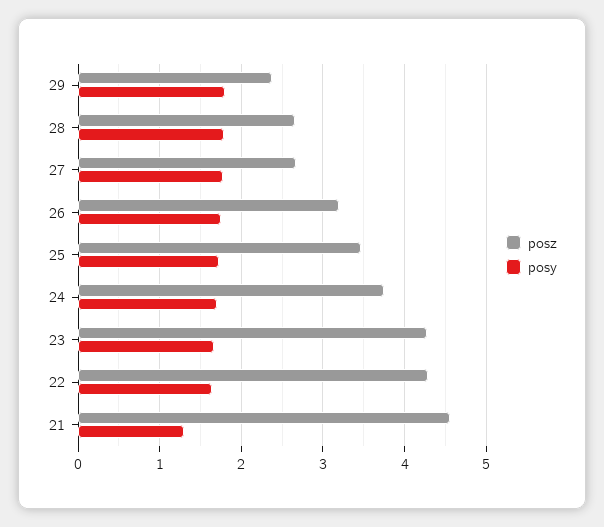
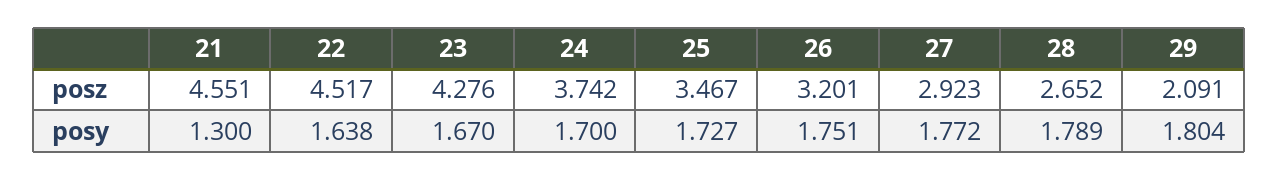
posz, 29: 2.4 -> 2.091
posz, 27: 2.7 -> 2.923
posz, 22: 4.3 -> 4.517

